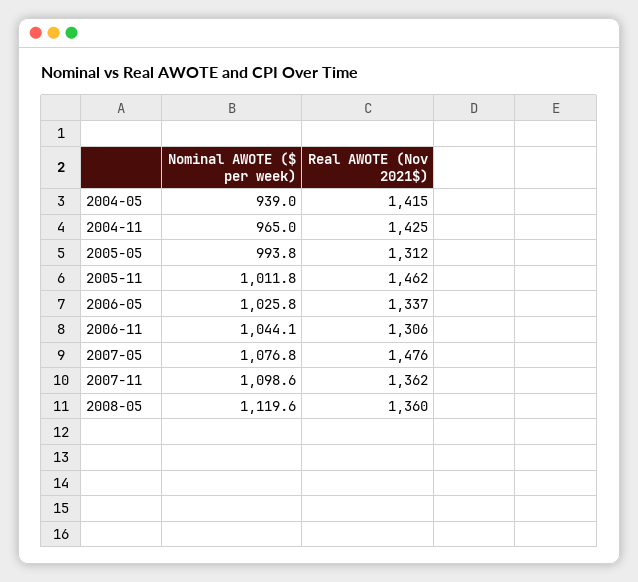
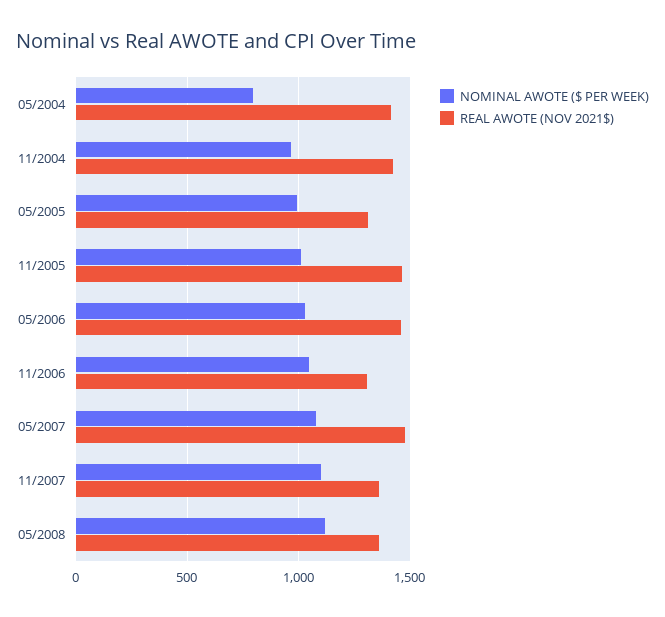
Nominal AWOTE ($ per week), 2004-05: 939 -> 800
Real AWOTE (Nov 2021$), 2006-05: 1337 -> 1450

